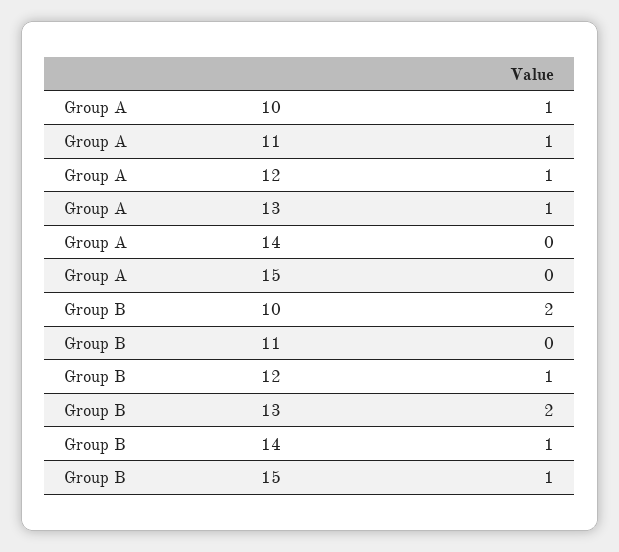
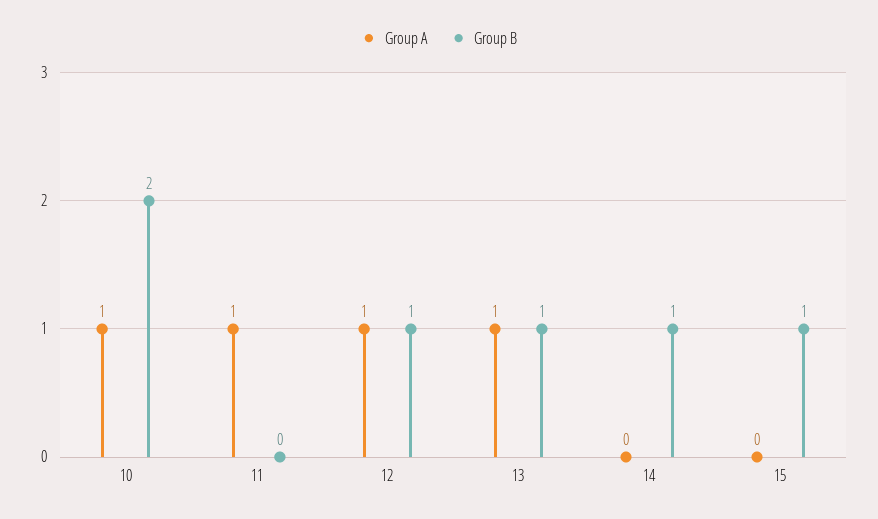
Group B, 13: 2 -> 1

